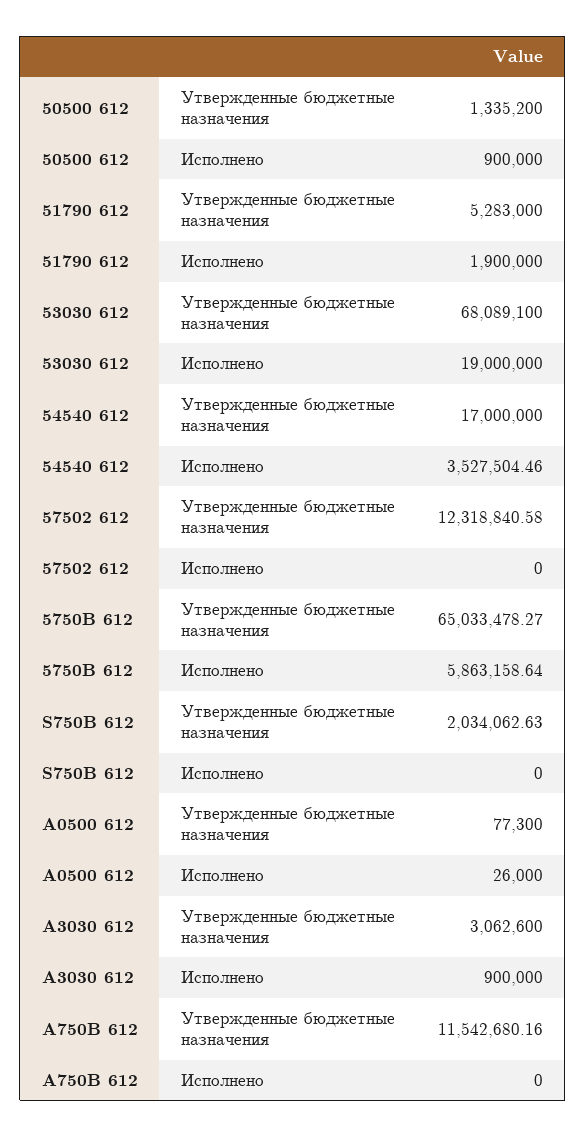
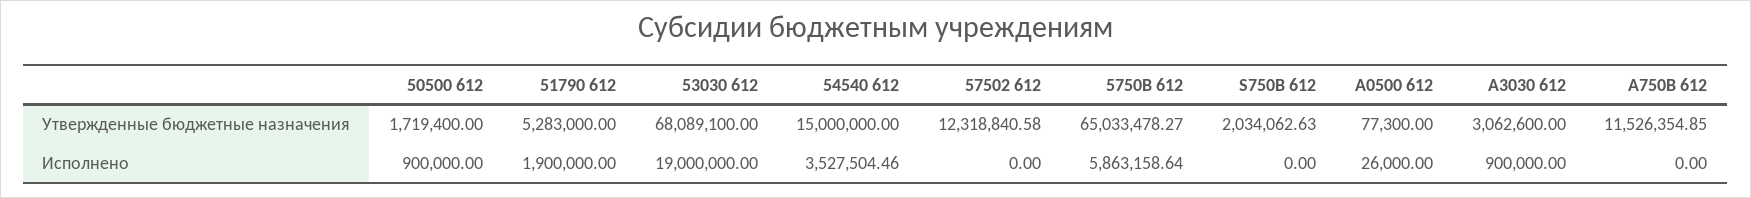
50500 612, Утвержденные бюджетные назначения: 1335200 -> 1719400
54540 612, Утвержденные бюджетные назначения: 17000000 -> 15000000
А750В 612, Утвержденные бюджетные назначения: 11542680.16 -> 11526354.85

